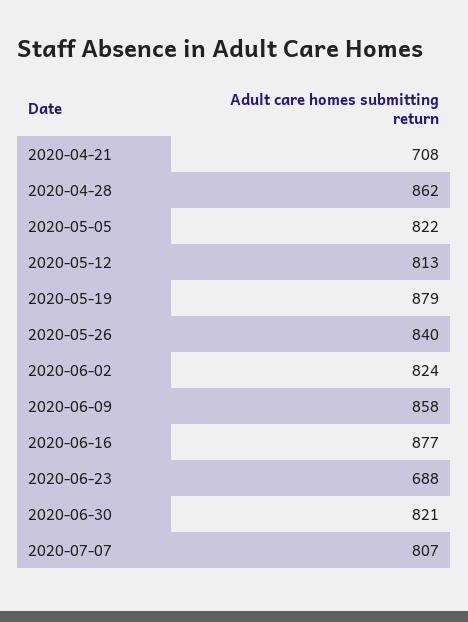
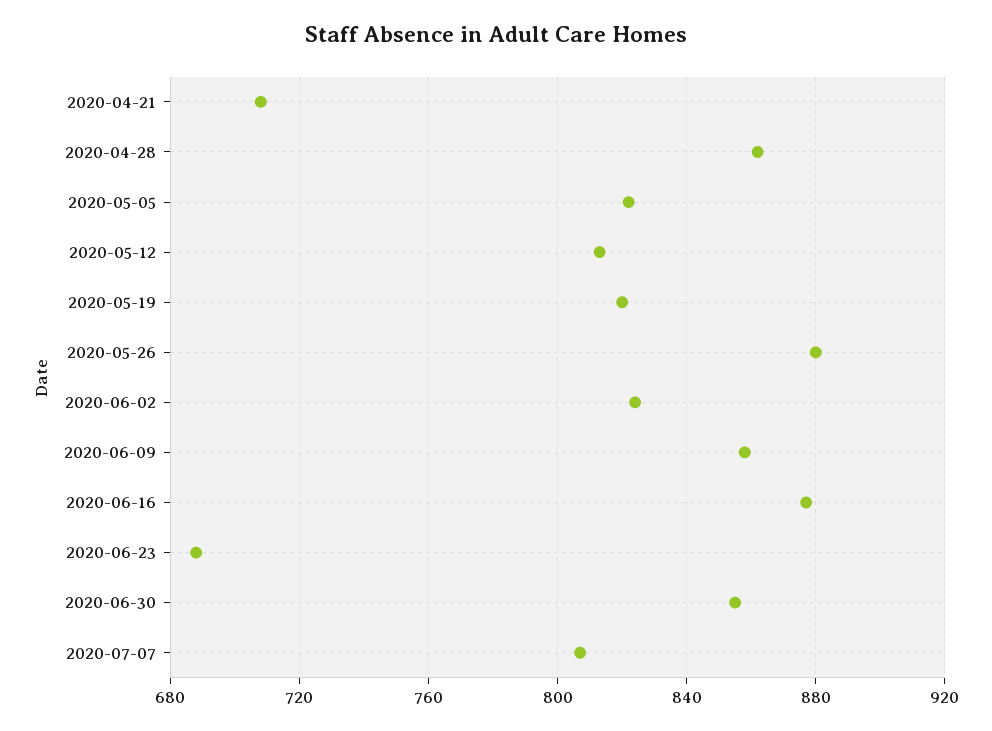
2020-05-19: 879 -> 820
2020-05-26: 840 -> 880
2020-06-30: 821 -> 855

